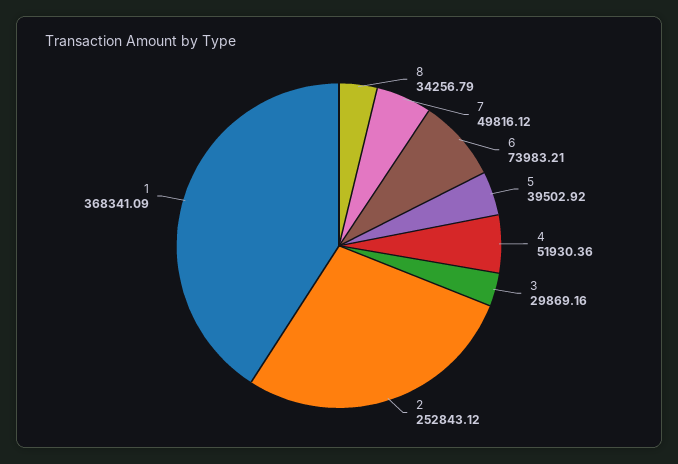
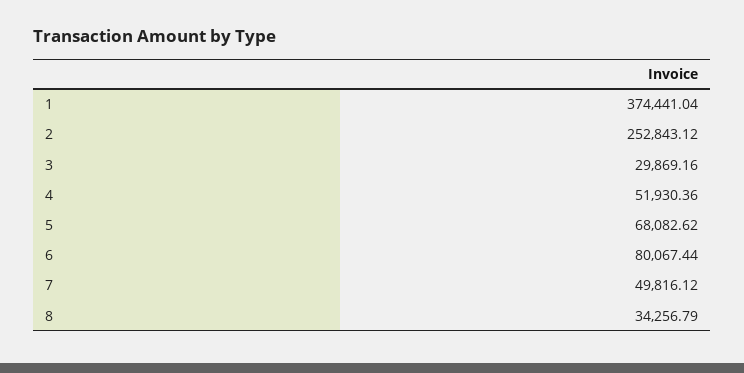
6: 73983.21 -> 80067.44
5: 39502.92 -> 68082.62
1: 368341.09 -> 374441.04

